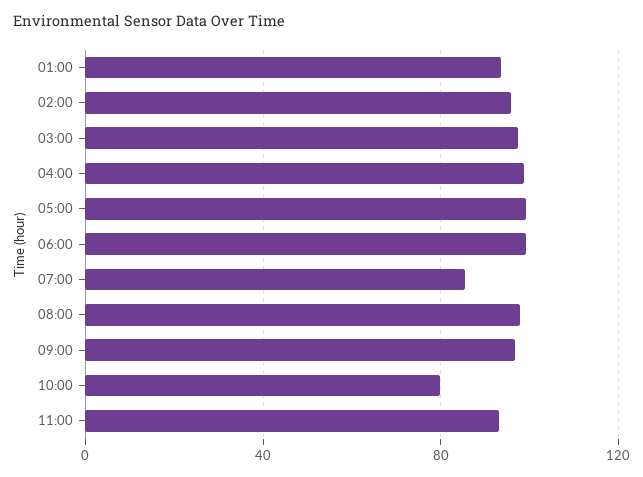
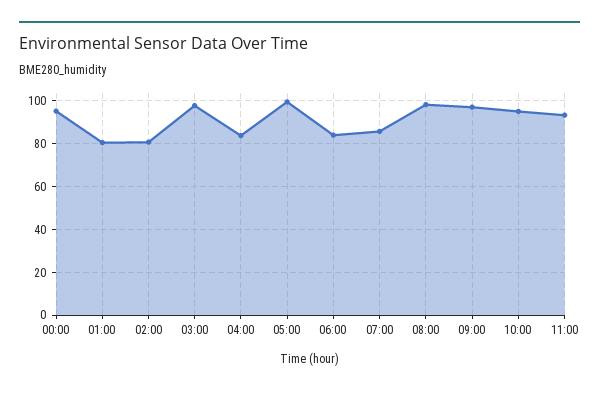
01:00: 95 -> 80
02:00: 95 -> 80
04:00: 100 -> 85
06:00: 100 -> 85
10:00: 80 -> 95
00:00: none -> 95

